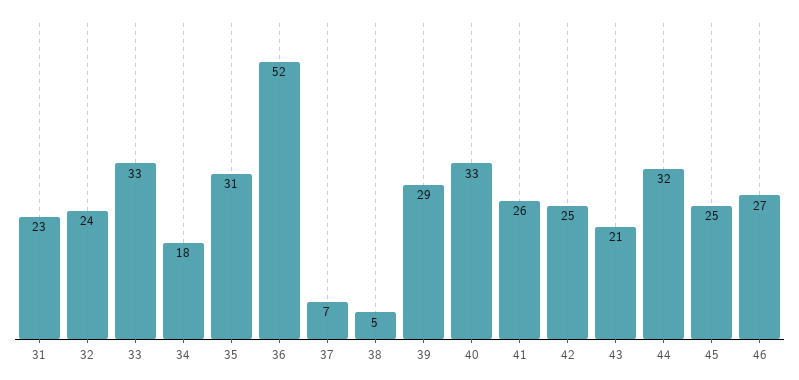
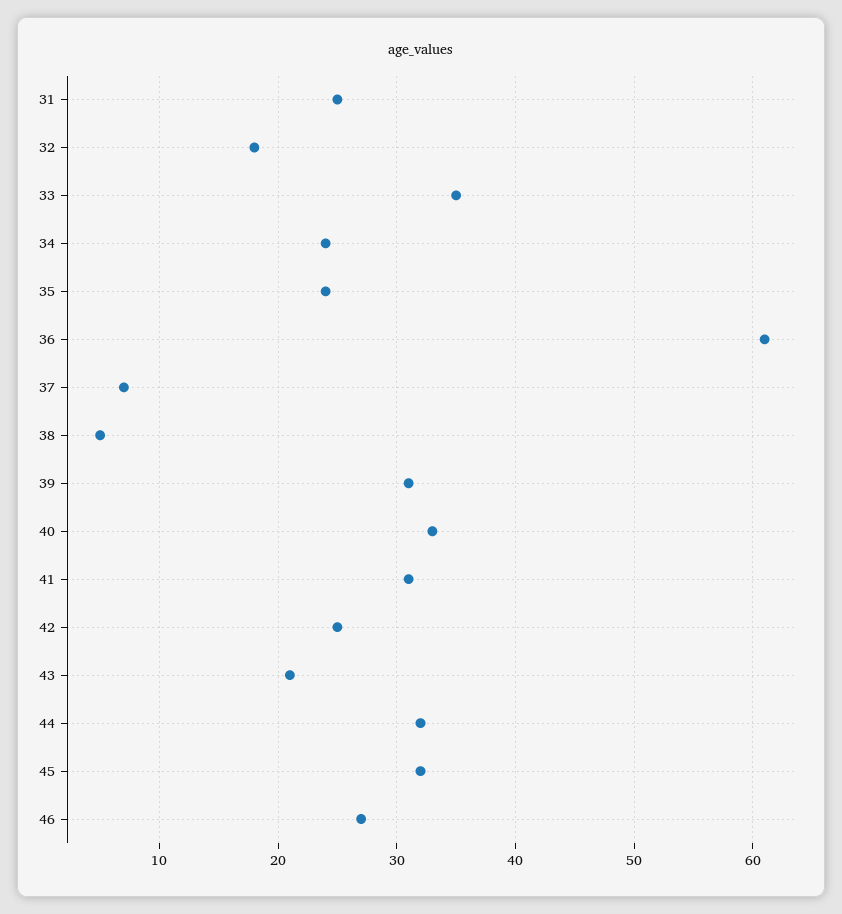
31: 23 -> 25
32: 24 -> 18
33: 33 -> 35
34: 18 -> 24
35: 31 -> 24
36: 52 -> 61
39: 29 -> 31
41: 26 -> 31
45: 25 -> 32

